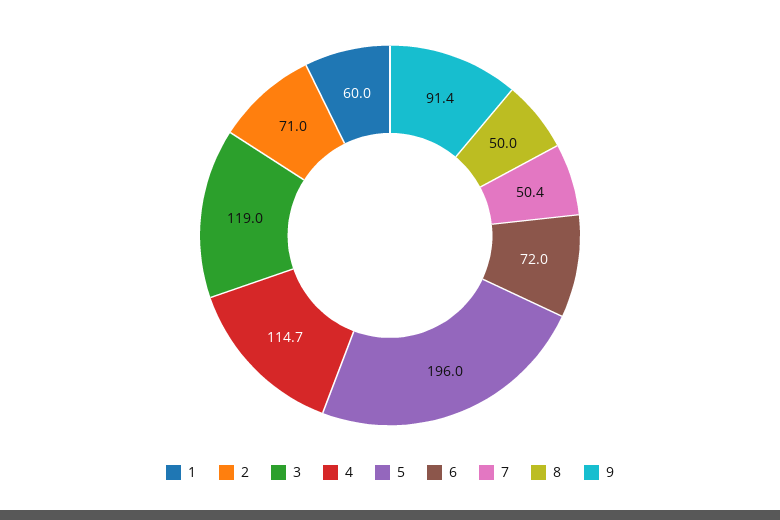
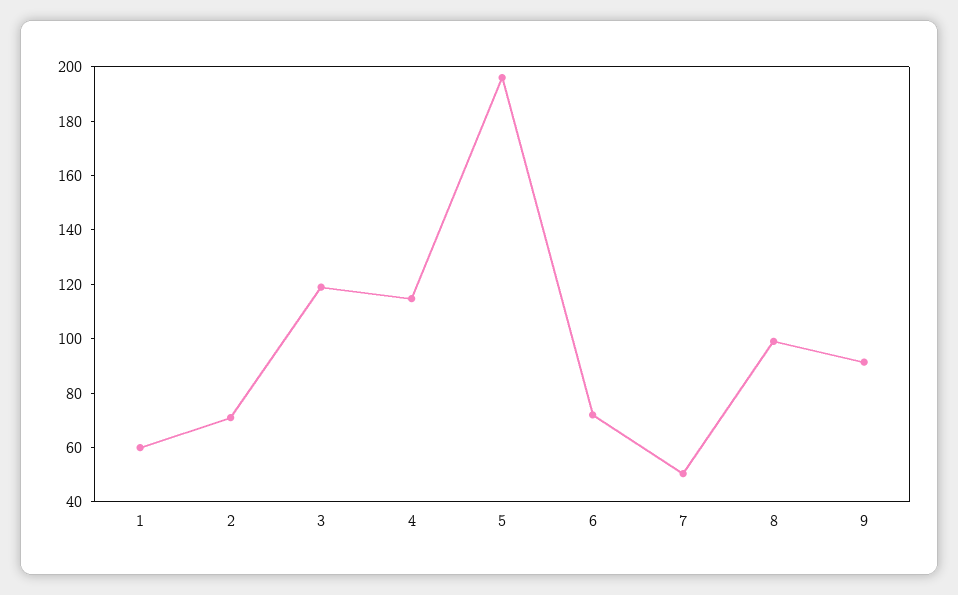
8: 50 -> 100

